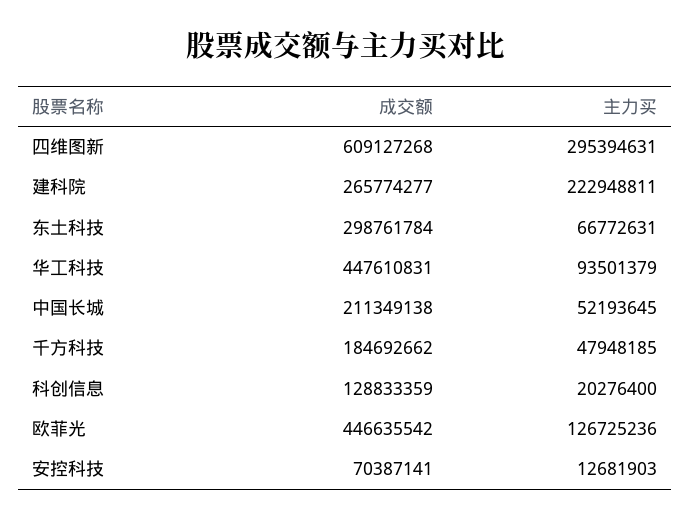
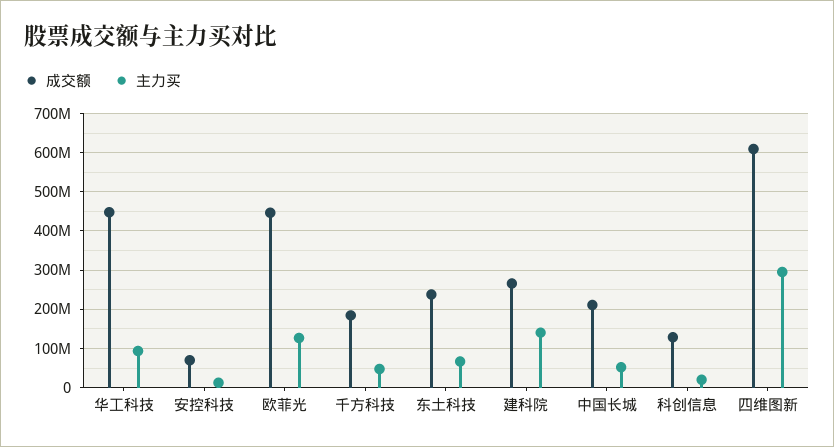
主力买, 建科院: 222948811 -> 140000000
成交额, 东土科技: 298761784 -> 240000000

